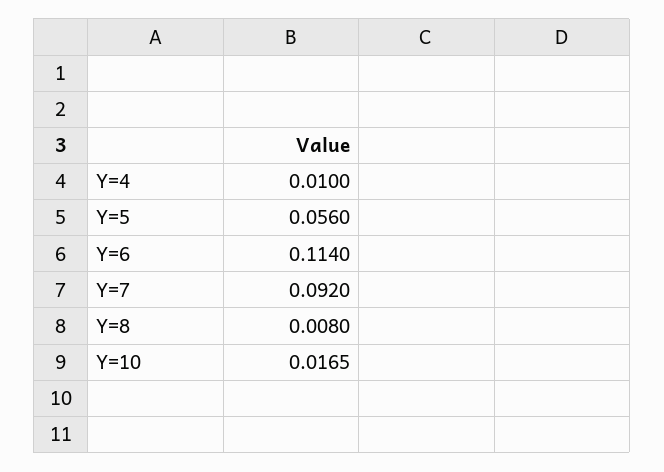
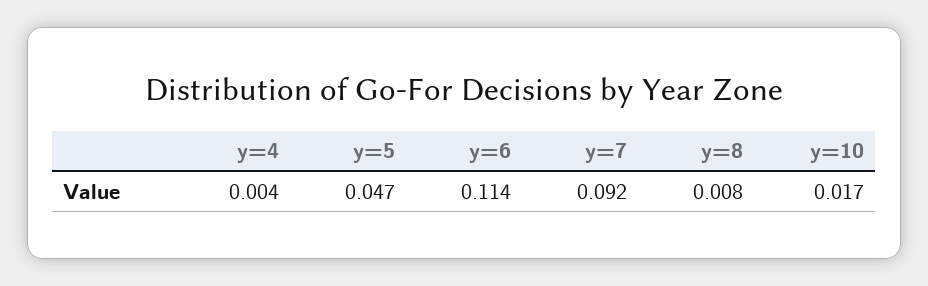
Y=4: 0.01 -> 0.004
Y=5: 0.056 -> 0.047

